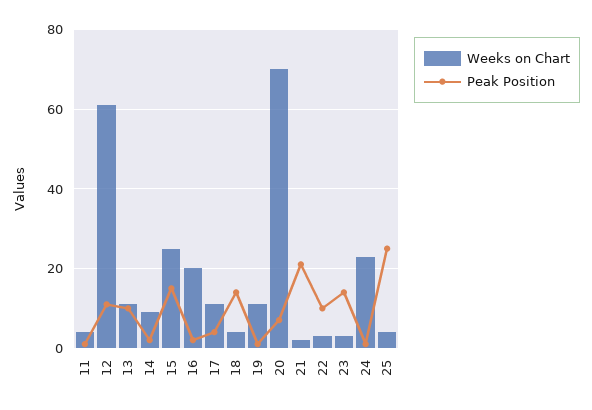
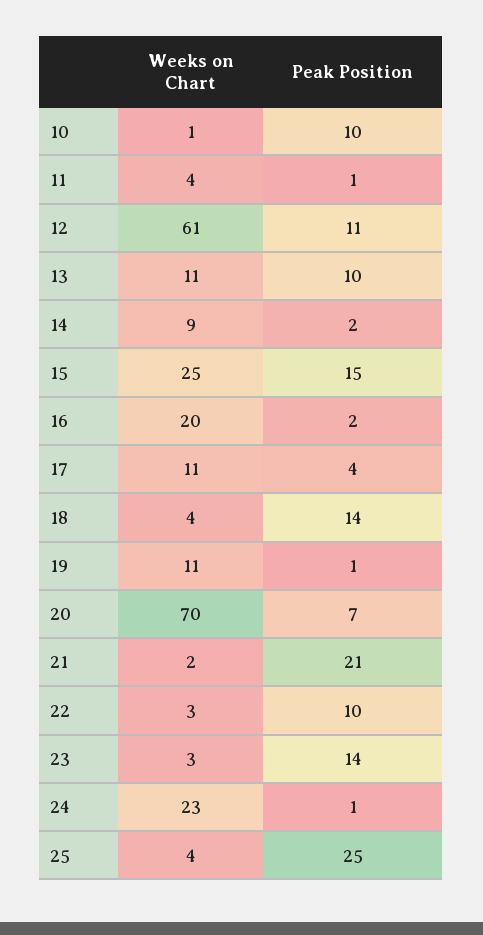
Weeks on Chart, 10: none -> 1
Peak Position, 10: none -> 10

